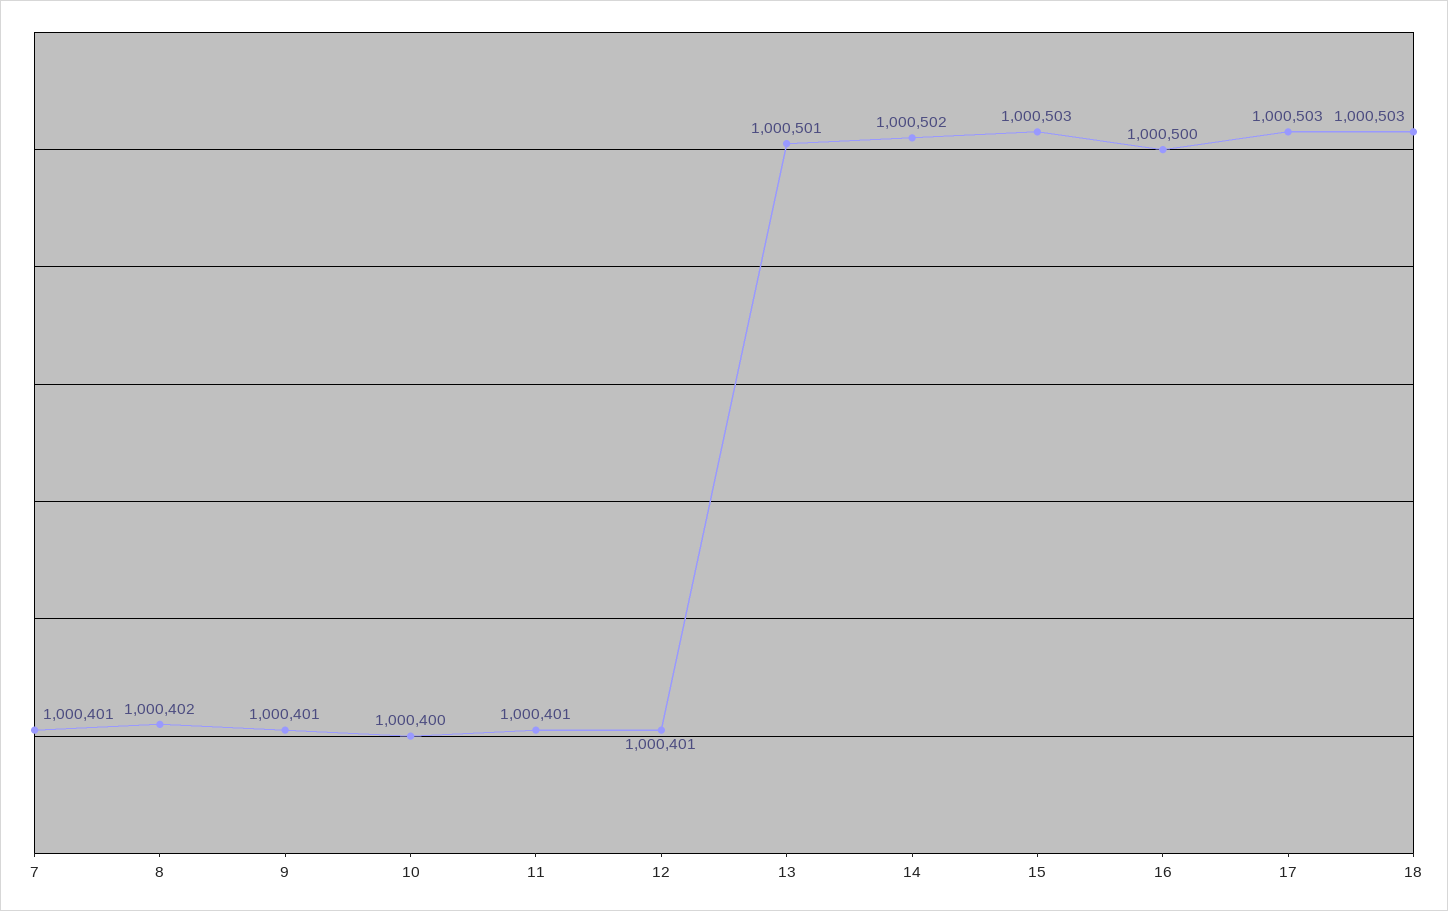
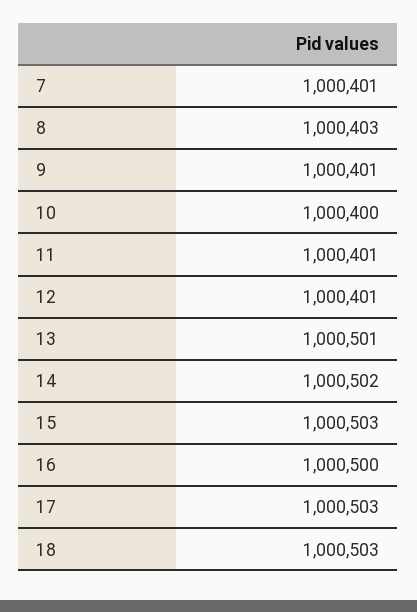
8: 1000402 -> 1000403

